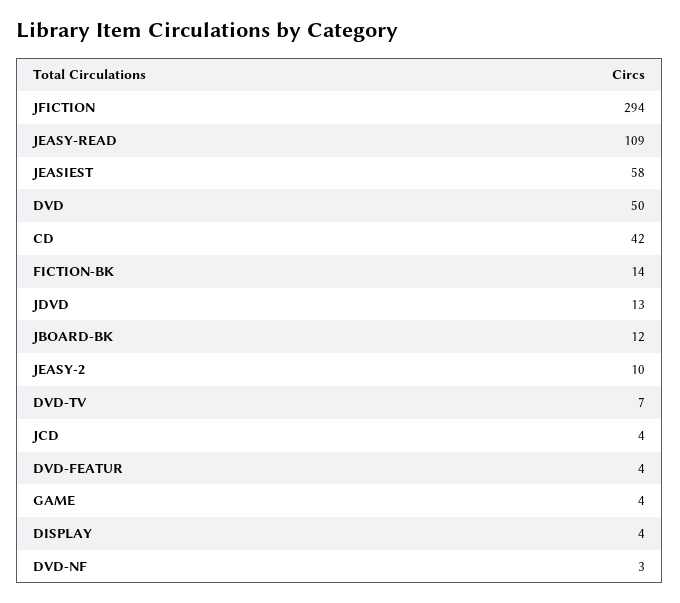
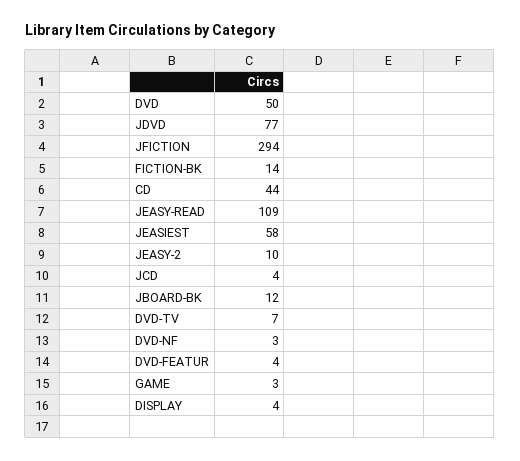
CD: 42 -> 44
JDVD: 13 -> 77
GAME: 4 -> 3

